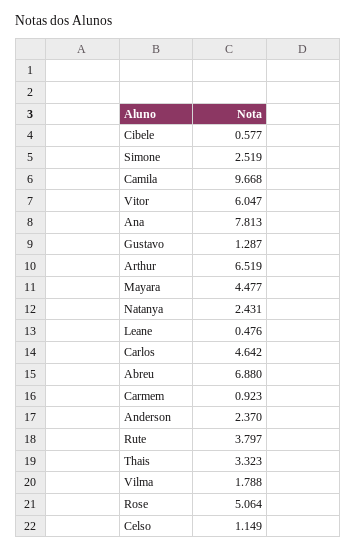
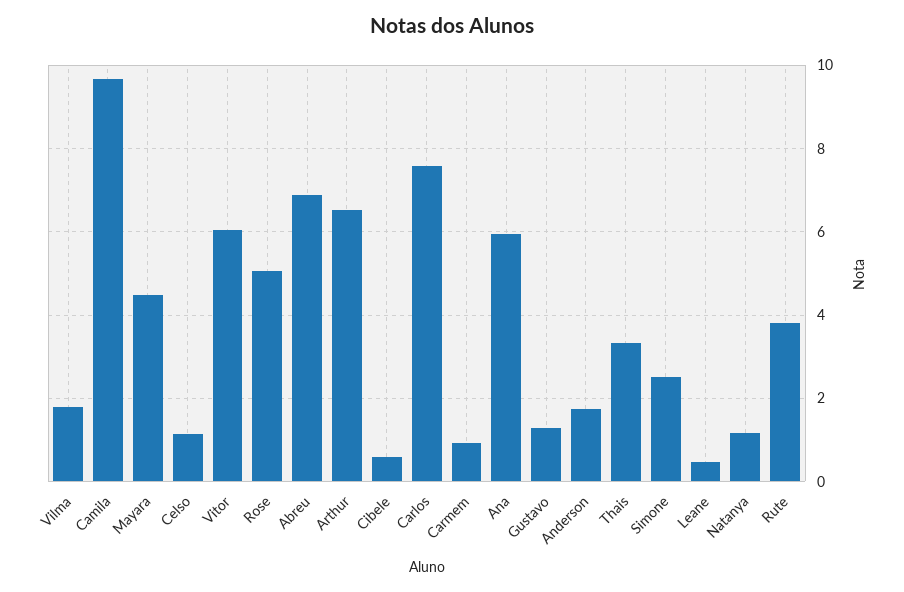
Ana: 7.813 -> 6
Natanya: 2.431 -> 1.2
Carlos: 4.642 -> 7.6
Anderson: 2.37 -> 1.8

